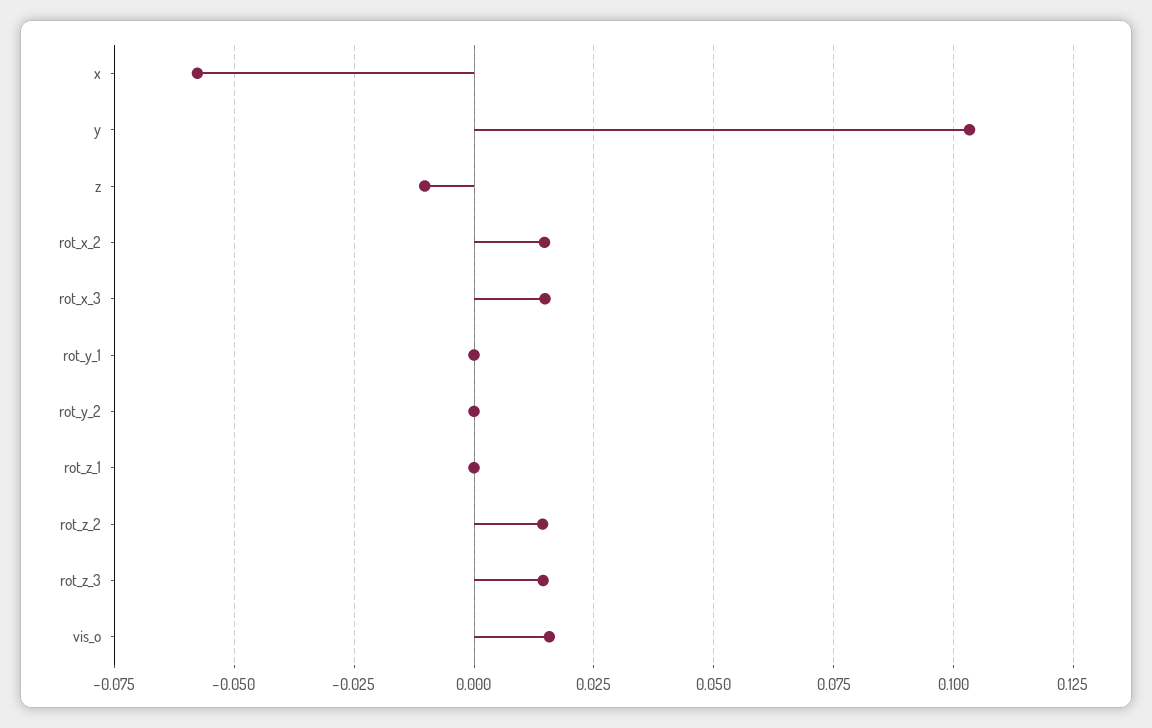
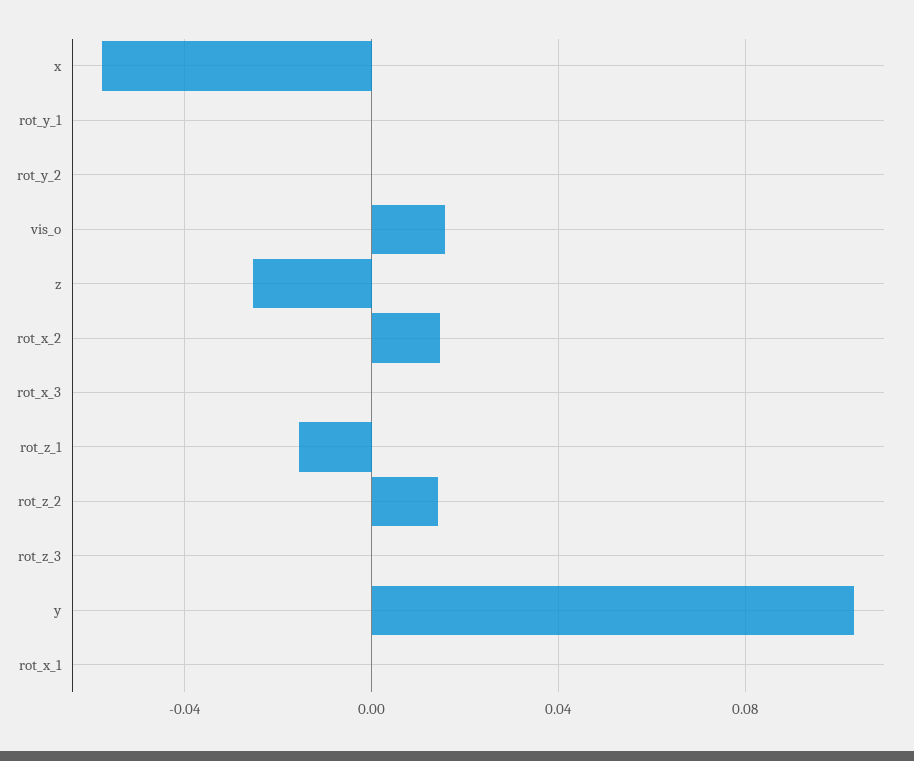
z: -0.01 -> -0.025
rot_x_3: 0.015 -> 0
rot_z_1: 0 -> -0.015
rot_z_3: 0.015 -> 0
rot_x_1: none -> 0

